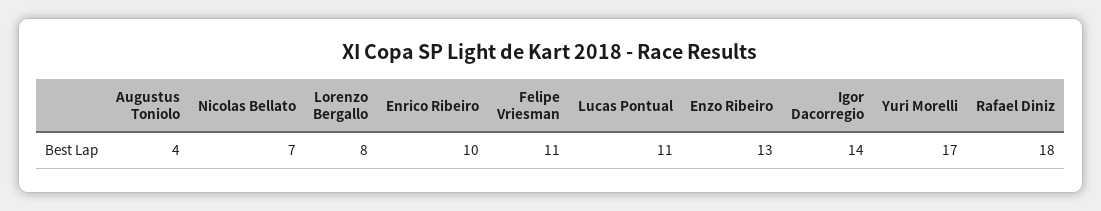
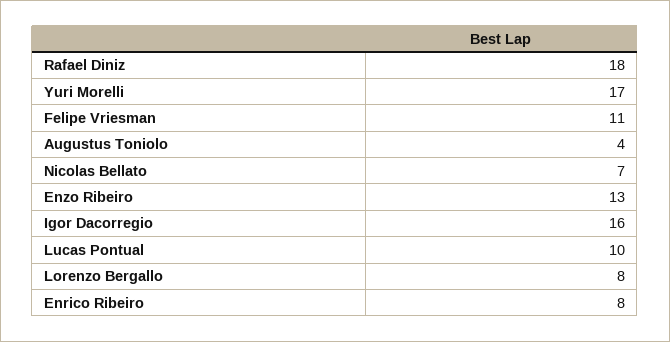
Enrico Ribeiro: 10 -> 8
Lucas Pontual: 11 -> 10
Igor Dacorregio: 14 -> 16

